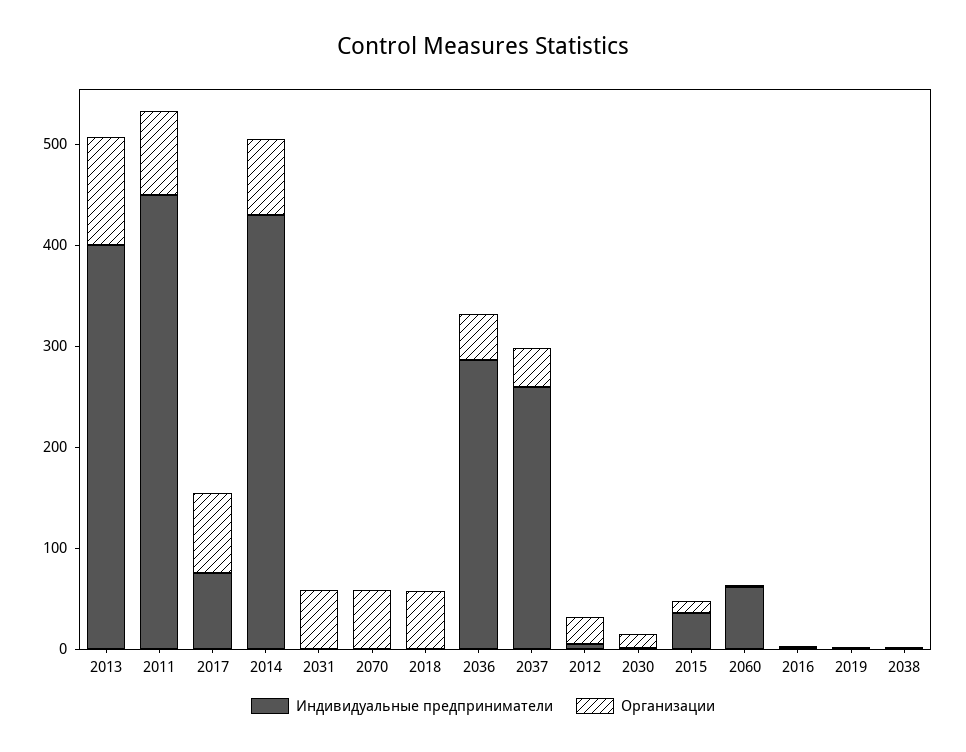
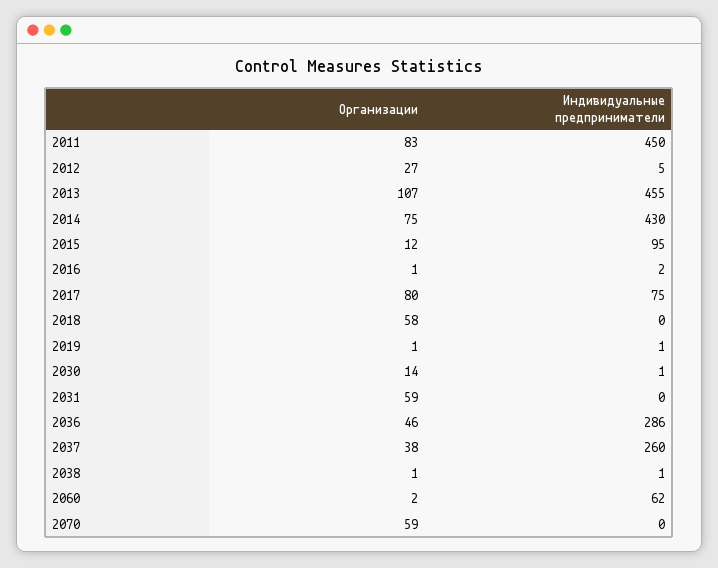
Индивидуальные предприниматели, 2013: 400 -> 455
Индивидуальные предприниматели, 2015: 40 -> 95

